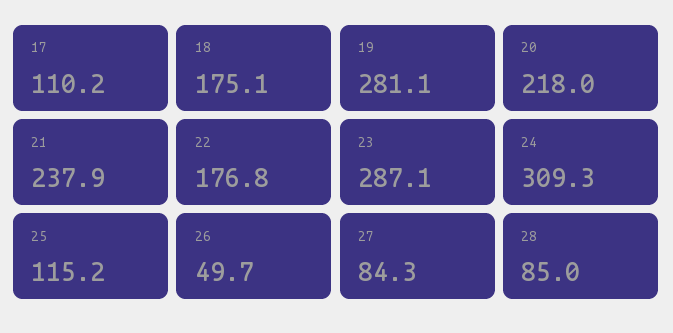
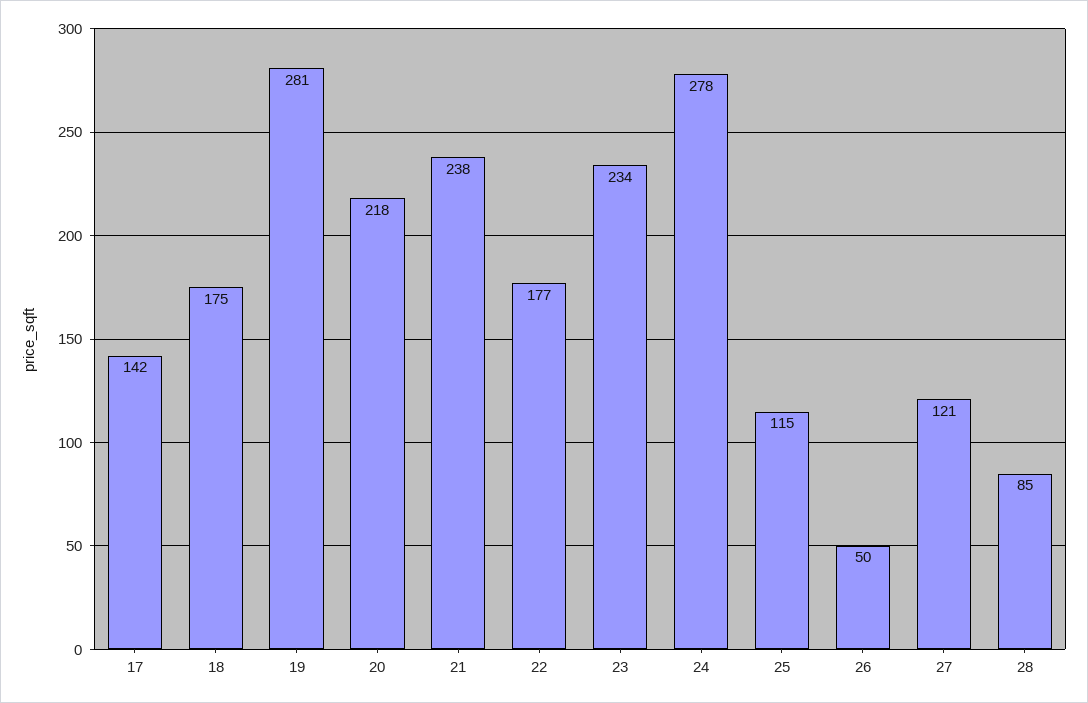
17: 110.2 -> 142
23: 287.1 -> 234
24: 309.3 -> 278
27: 84.3 -> 121

